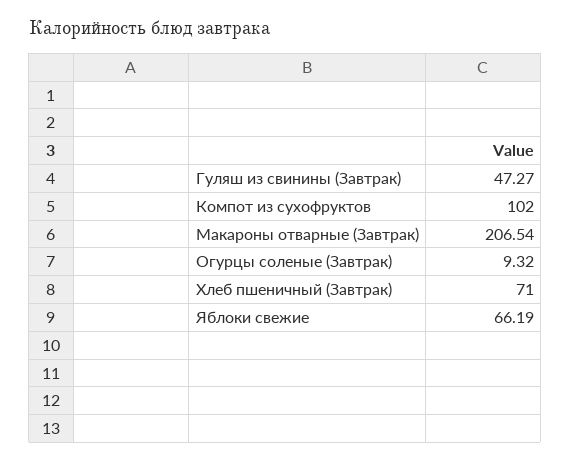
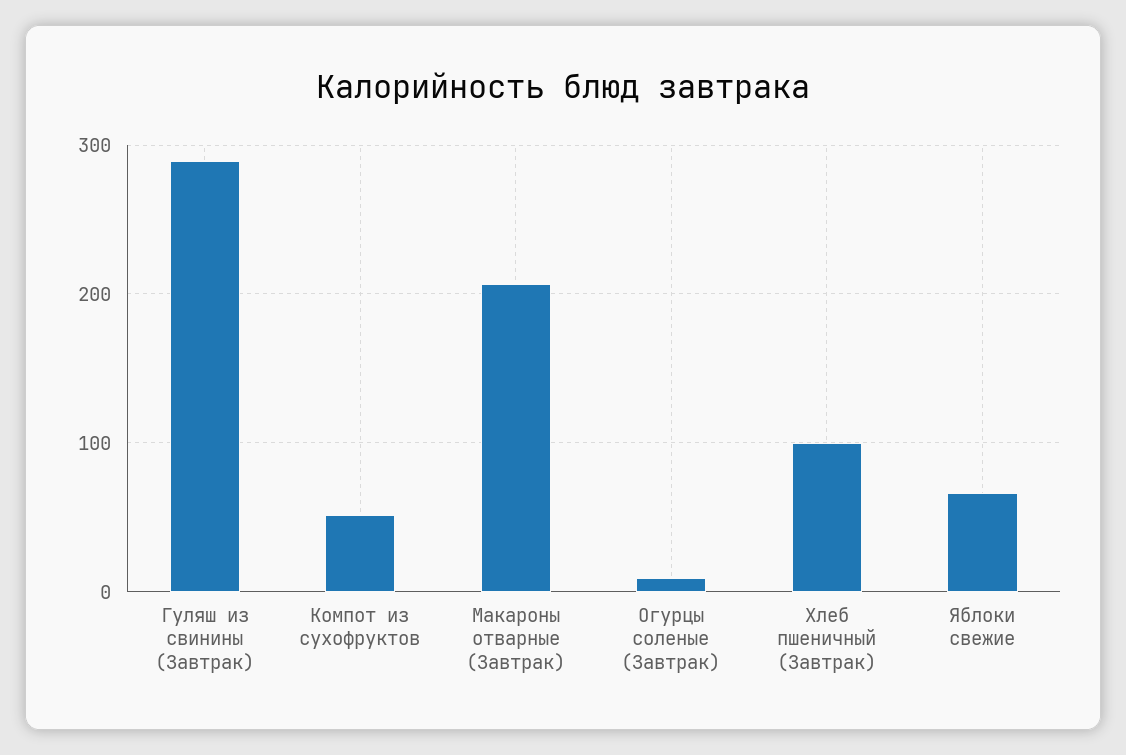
Гуляш из свинины (Завтрак): 47.27 -> 290
Компот из сухофруктов: 102 -> 50
Хлеб пшеничный (Завтрак): 71 -> 100

